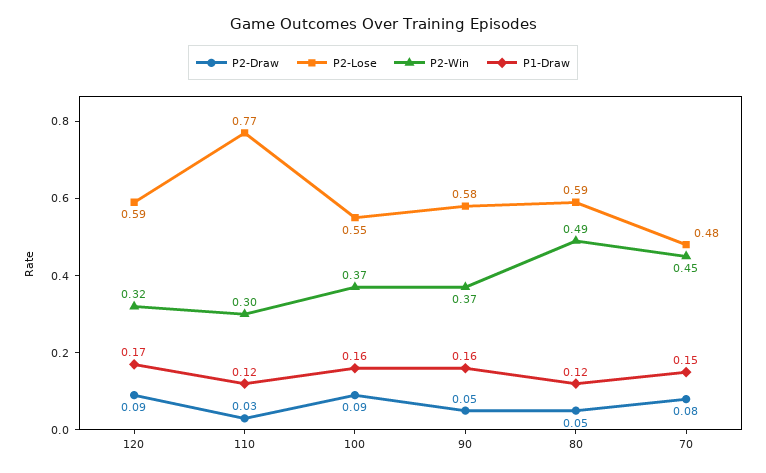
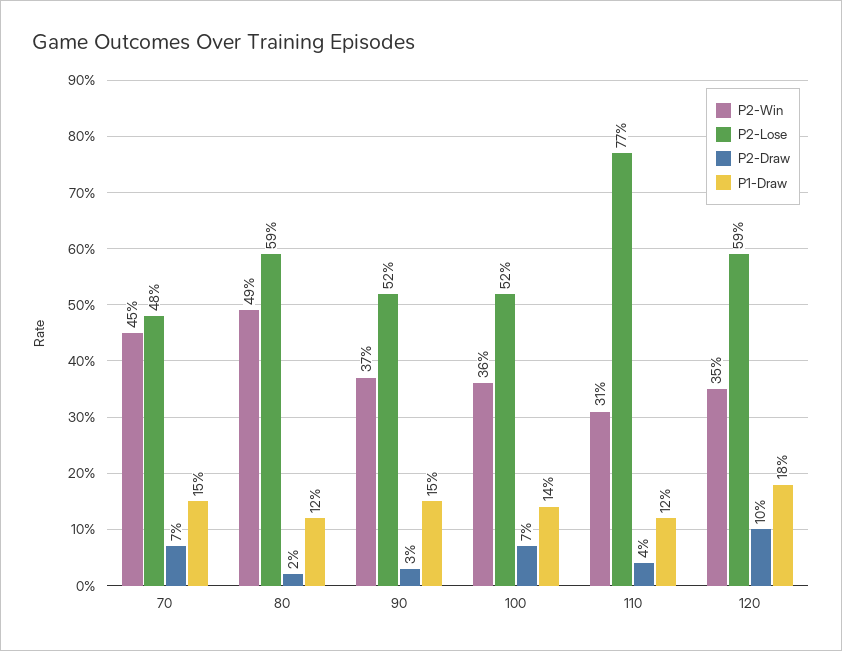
P2-Draw, 120: 0.09 -> 0.1
P2-Win, 120: 0.32 -> 0.35
P1-Draw, 120: 0.17 -> 0.18
P2-Draw, 110: 0.03 -> 0.04
P2-Win, 110: 0.3 -> 0.31
P2-Draw, 100: 0.09 -> 0.07
P2-Lose, 100: 0.55 -> 0.52
P2-Win, 100: 0.37 -> 0.36
P1-Draw, 100: 0.16 -> 0.14
P2-Draw, 90: 0.05 -> 0.03
P2-Lose, 90: 0.58 -> 0.52
P1-Draw, 90: 0.16 -> 0.15
P2-Draw, 80: 0.05 -> 0.02
P2-Draw, 70: 0.08 -> 0.07

